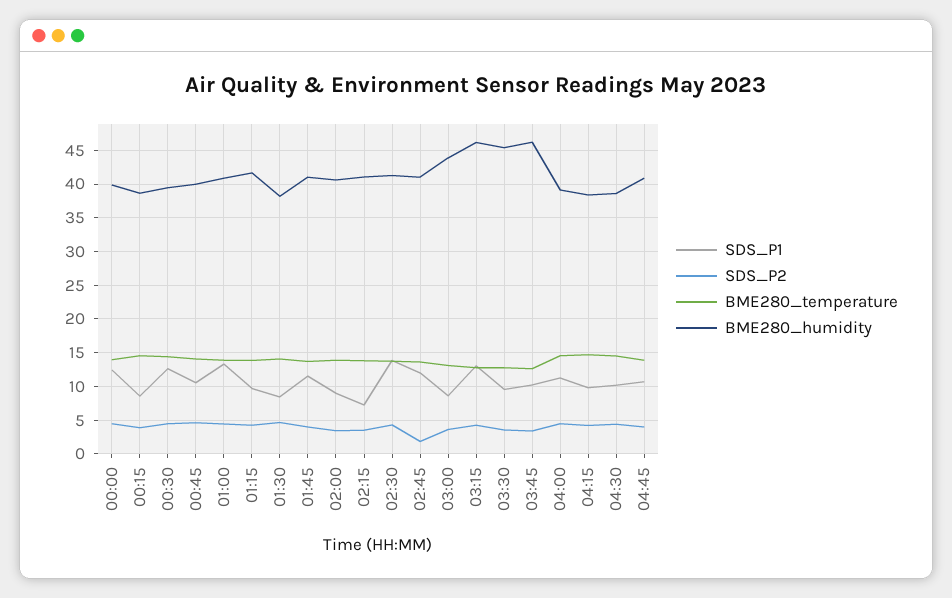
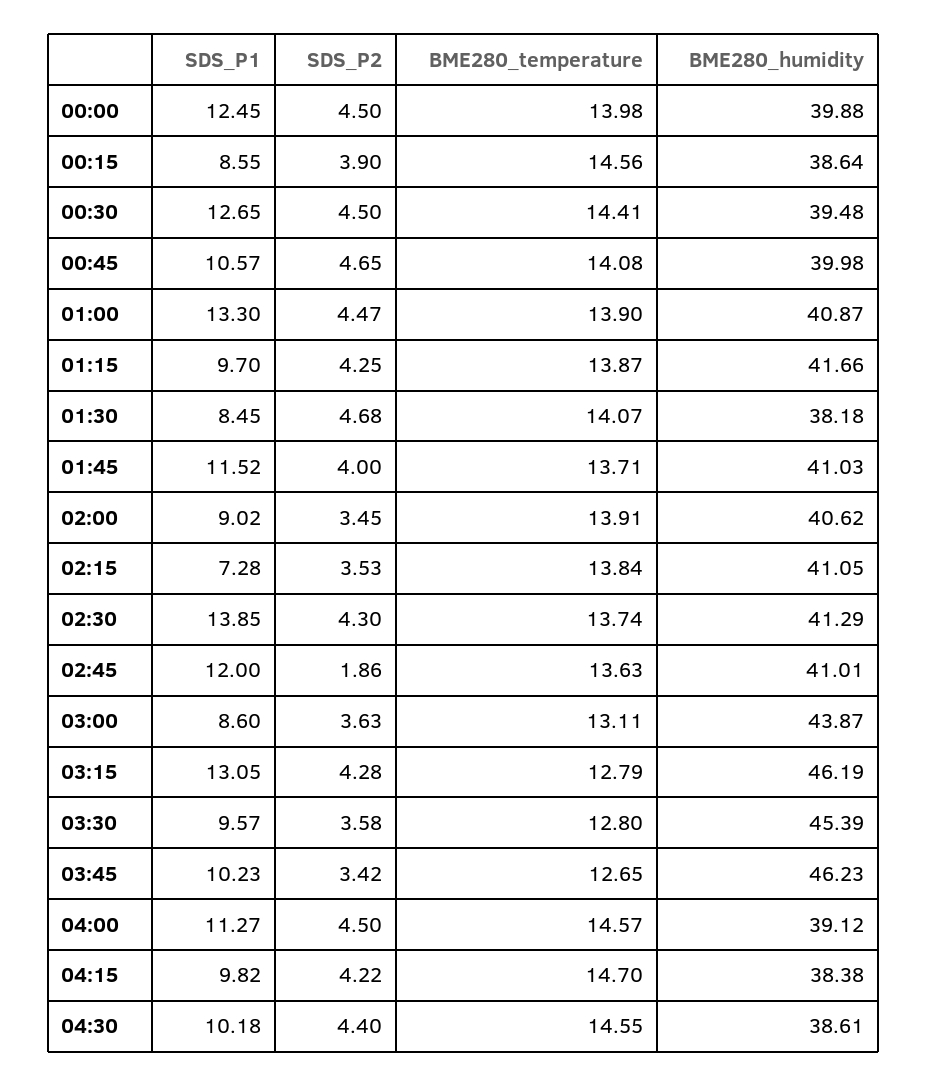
SDS_P1, 04:45: 11 -> none
SDS_P2, 04:45: 4 -> none
BME280_temperature, 04:45: 14 -> none
BME280_humidity, 04:45: 41 -> none

